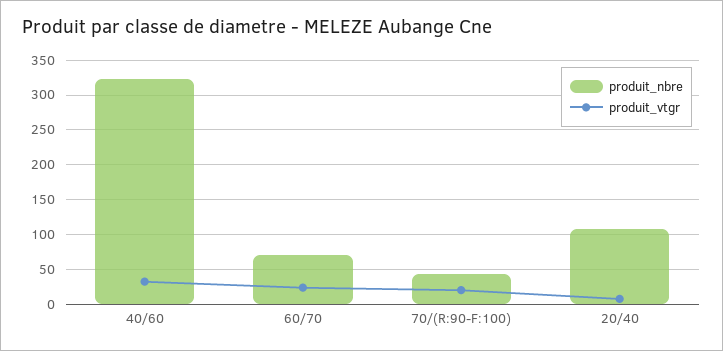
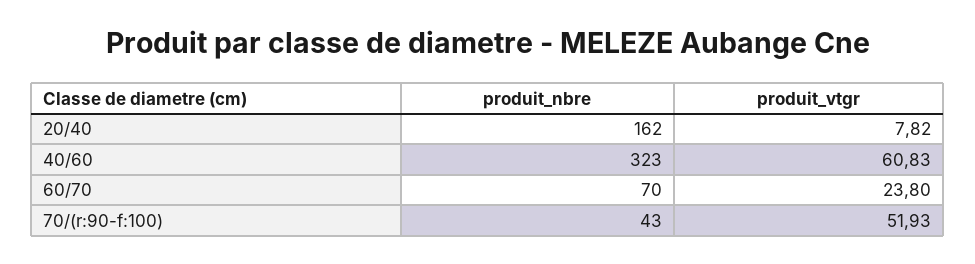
produit_vtgr, 40/60: 30 -> 60.83
produit_vtgr, 70/(R:90-F:100): 20 -> 51.93
produit_nbre, 20/40: 110 -> 162

